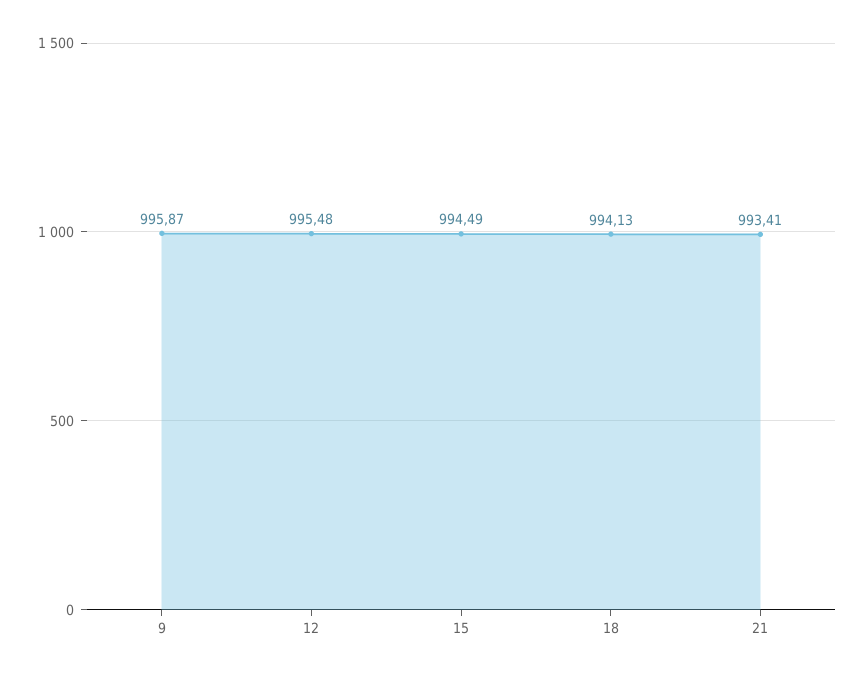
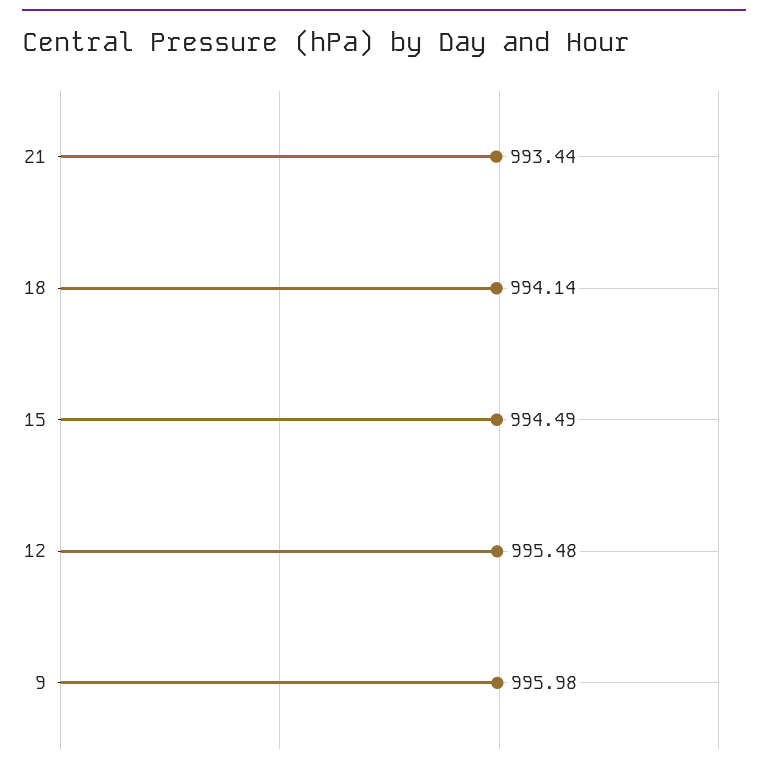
9: 995.87 -> 995.98
18: 994.13 -> 994.14
21: 993.41 -> 993.44

